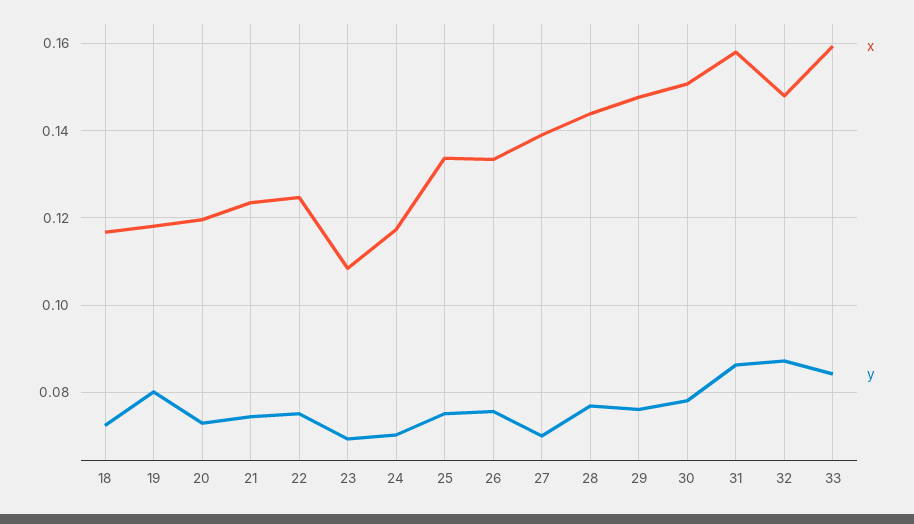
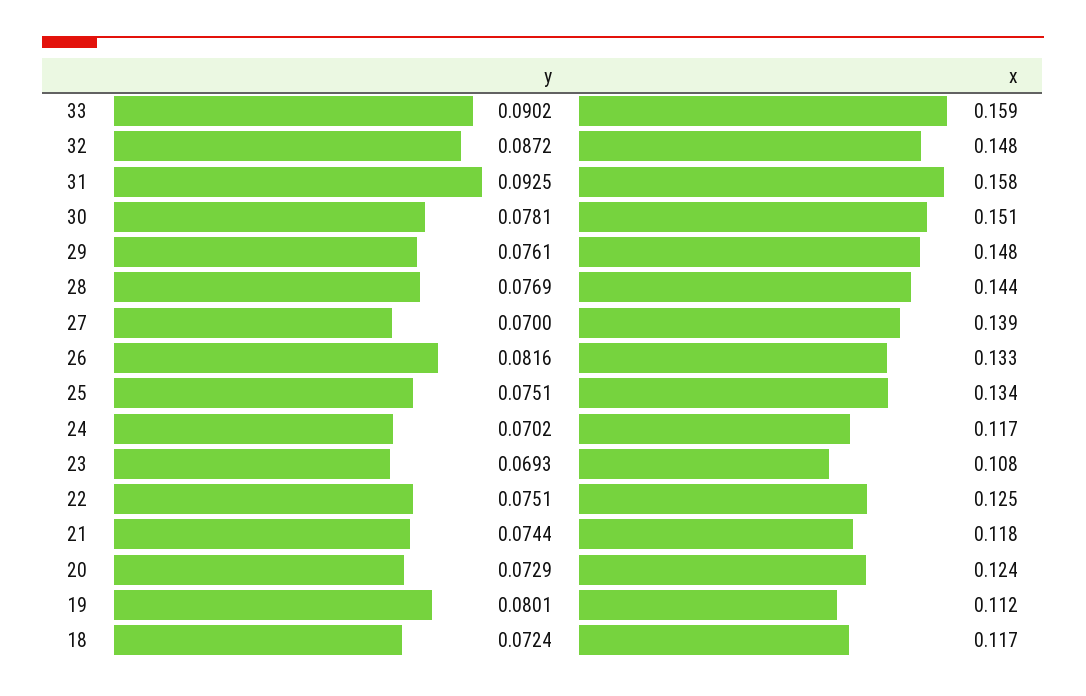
x, 19: 0.118 -> 0.112
x, 20: 0.12 -> 0.124
x, 21: 0.124 -> 0.118
y, 26: 0.076 -> 0.0816
y, 31: 0.086 -> 0.0925
y, 33: 0.084 -> 0.0902

